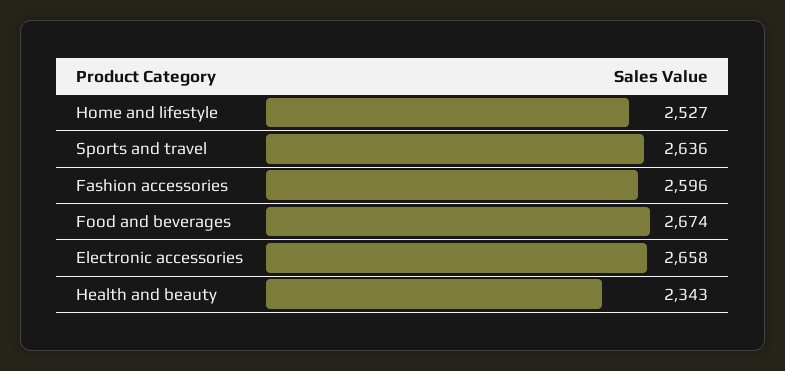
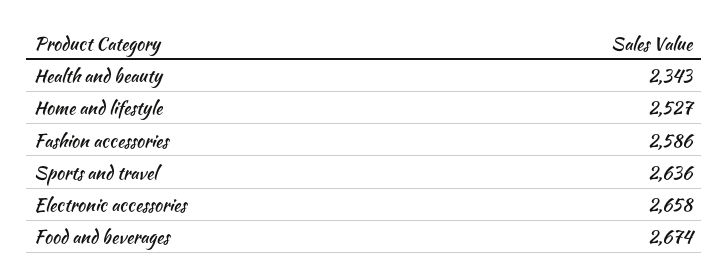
Fashion accessories: 2596 -> 2586

